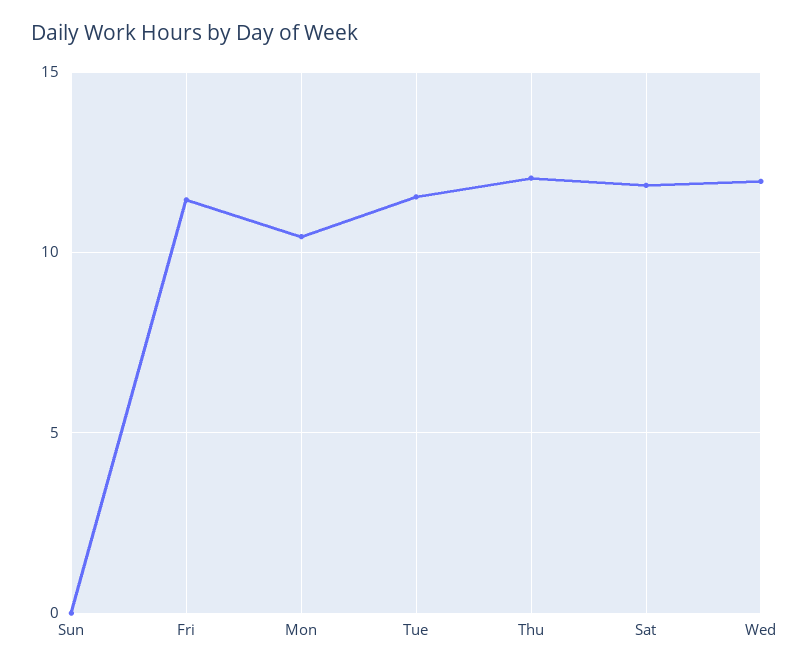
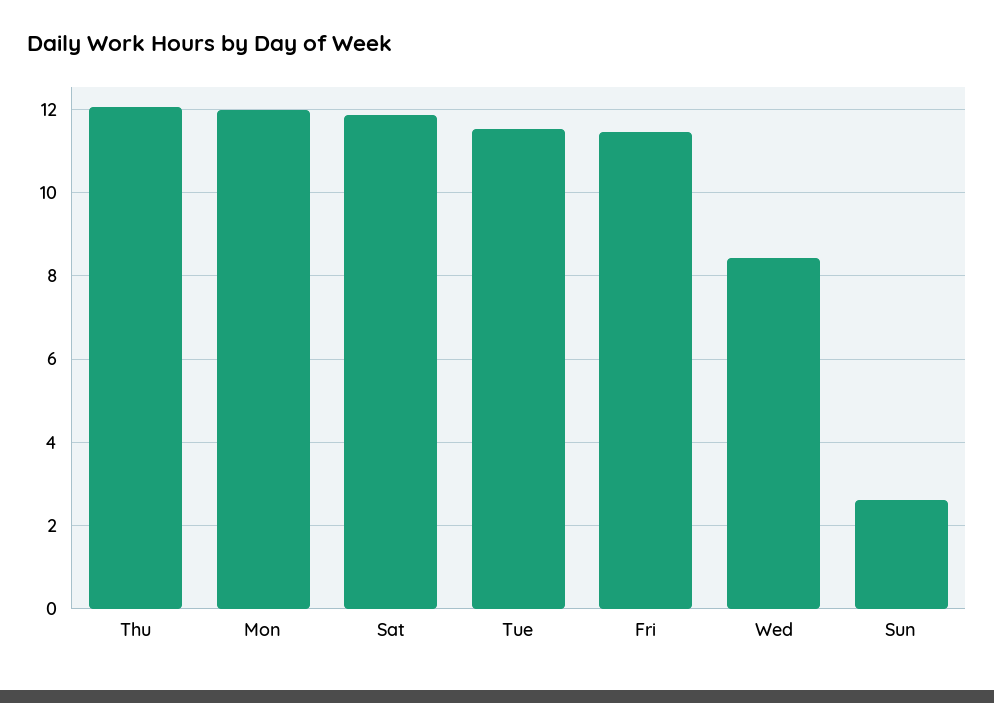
Sun: 0 -> 2.6
Mon: 10.5 -> 12
Wed: 12 -> 8.4

